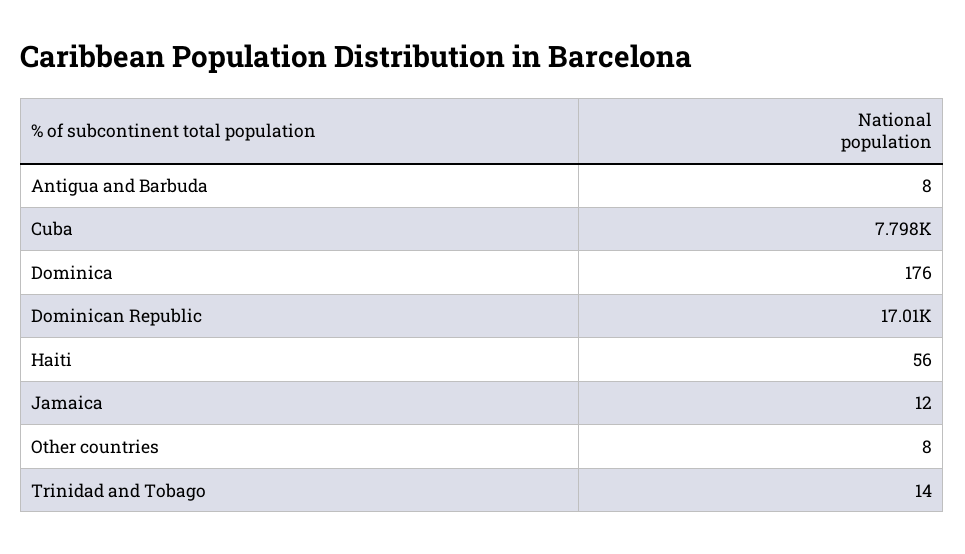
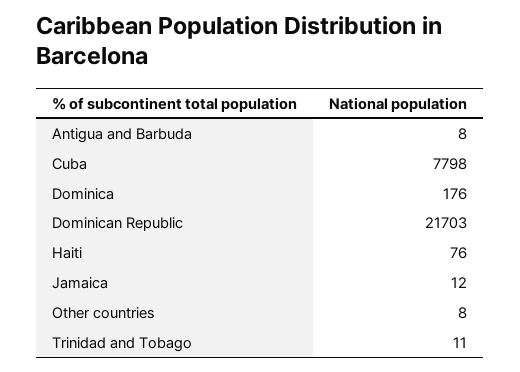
Dominican Republic: 17010 -> 21703
Haiti: 56 -> 76
Trinidad and Tobago: 14 -> 11

